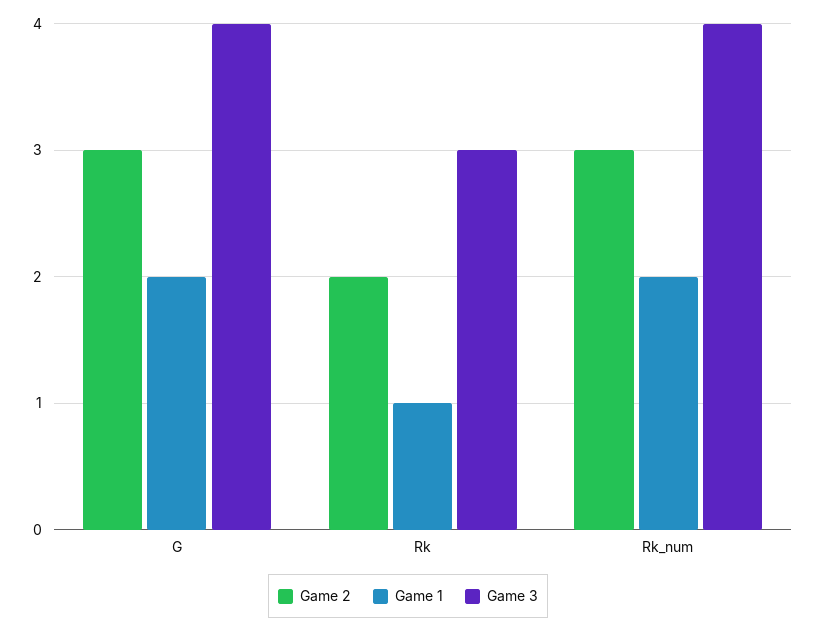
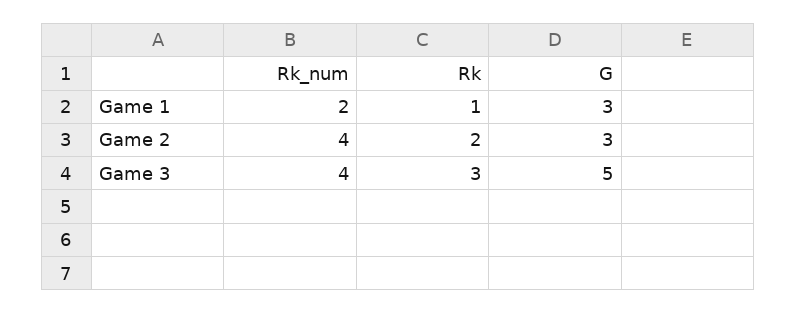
Game 1, G: 2 -> 3
Game 3, G: 4 -> 5
Game 2, Rk_num: 3 -> 4

